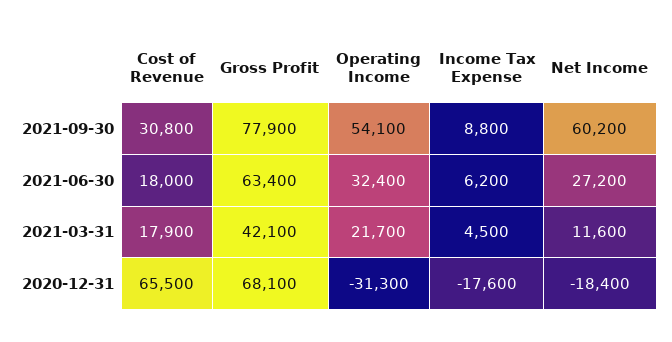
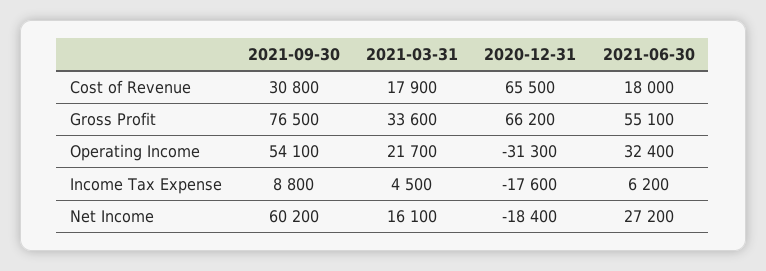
Gross Profit, 2021-09-30: 77900 -> 76500
Gross Profit, 2021-06-30: 63400 -> 55100
Gross Profit, 2021-03-31: 42100 -> 33600
Net Income, 2021-03-31: 11600 -> 16100
Gross Profit, 2020-12-31: 68100 -> 66200

